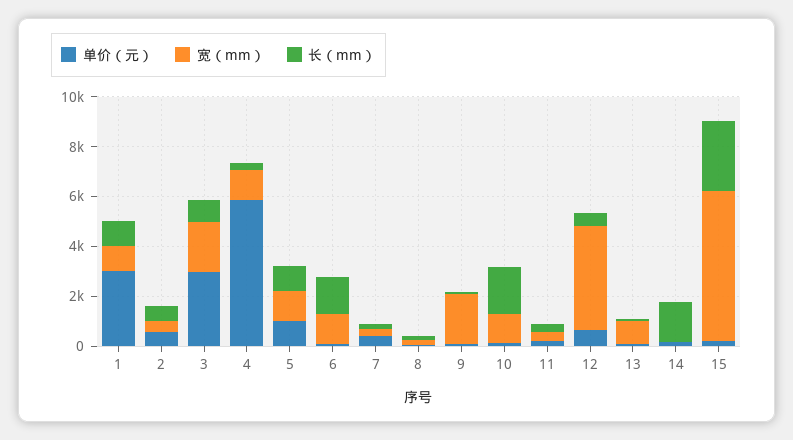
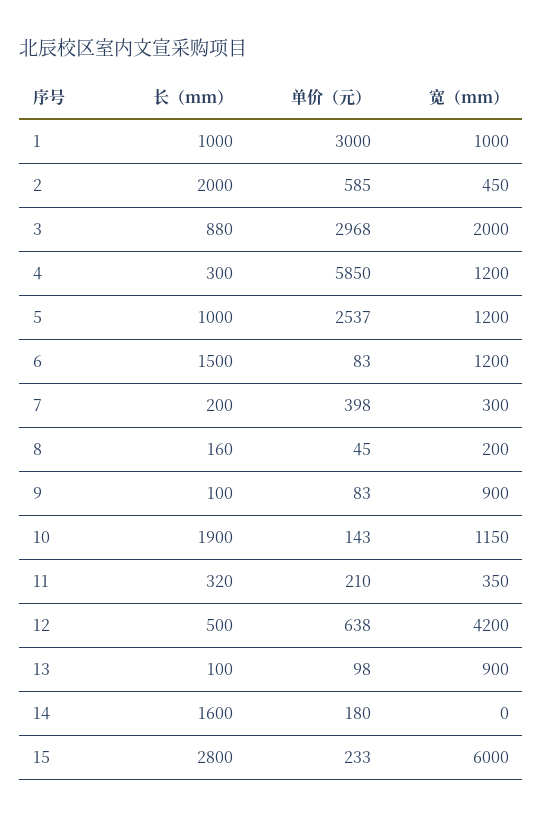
长（mm）, 2: 500 -> 2000
单价（元）, 5: 1000 -> 2537
宽（mm）, 9: 2000 -> 900

